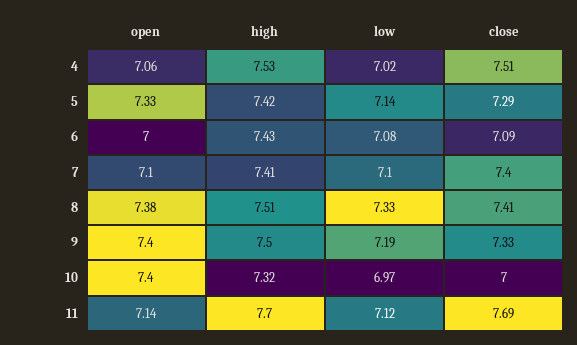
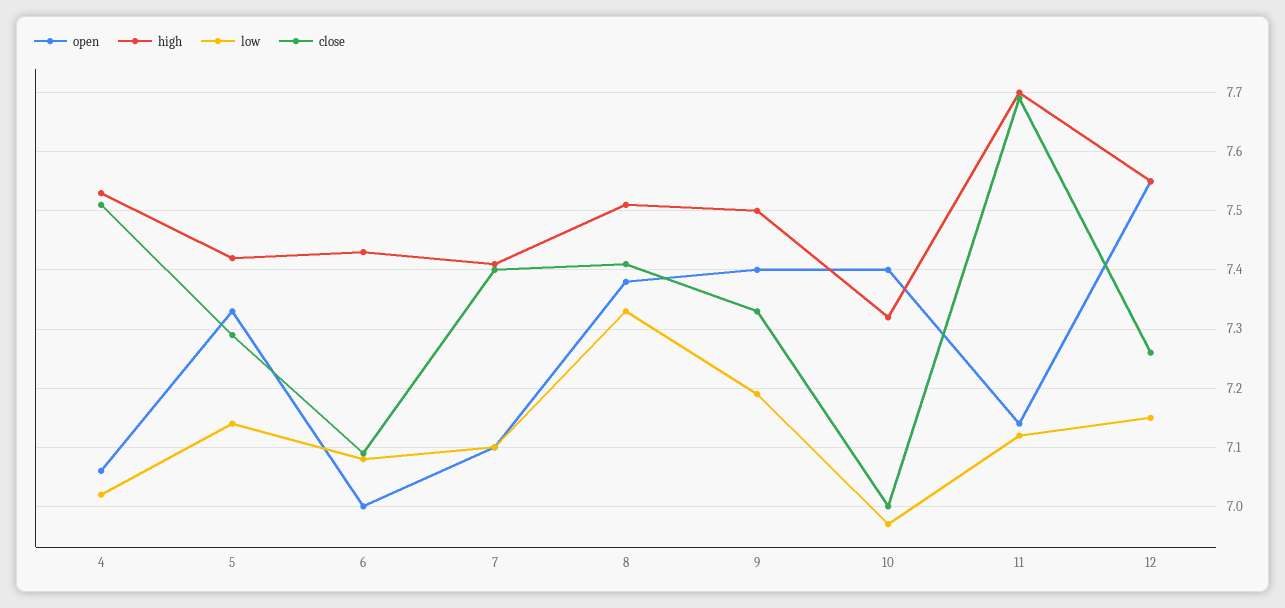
open, 12: none -> 7.55
high, 12: none -> 7.55
low, 12: none -> 7.15
close, 12: none -> 7.25

